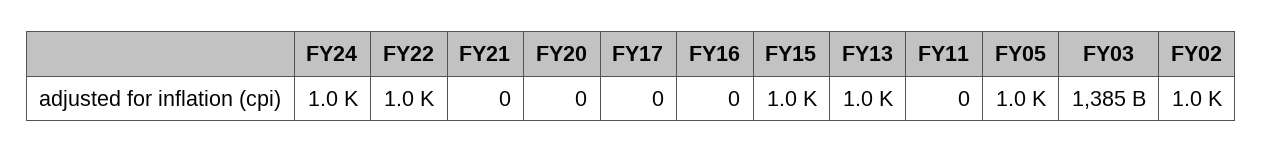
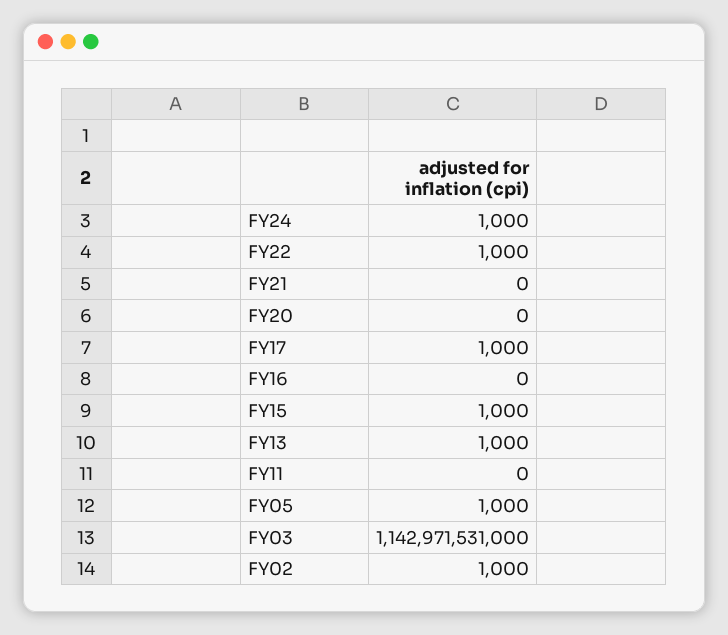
FY17: 0 -> 1000
FY03: 1385000000000 -> 1142971531000

